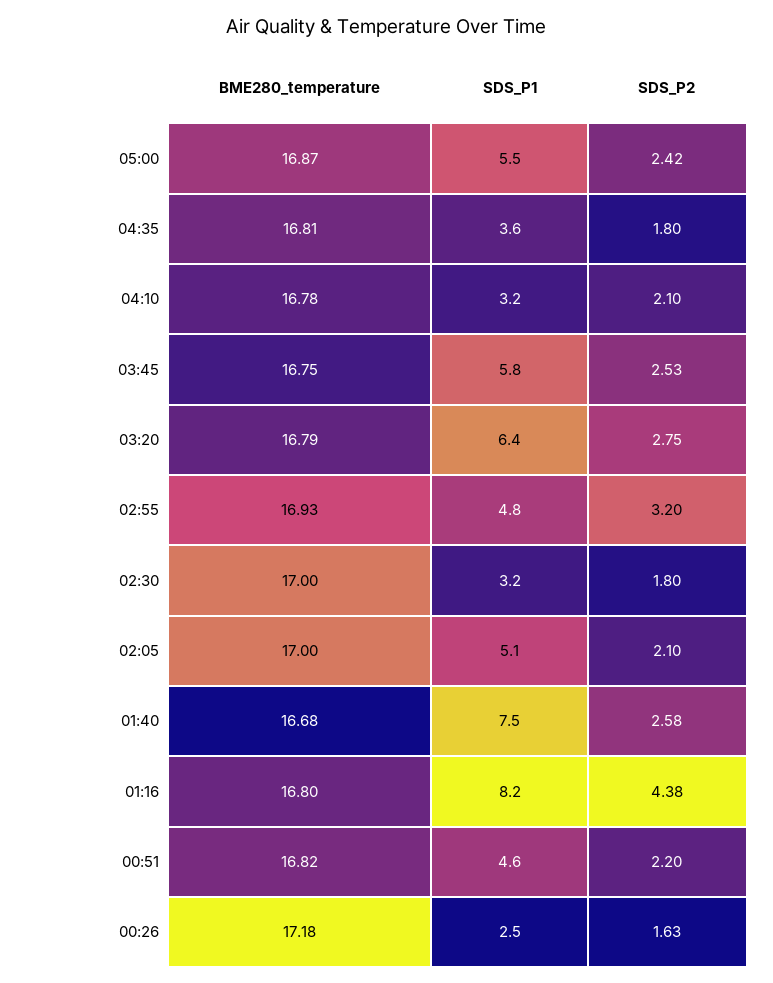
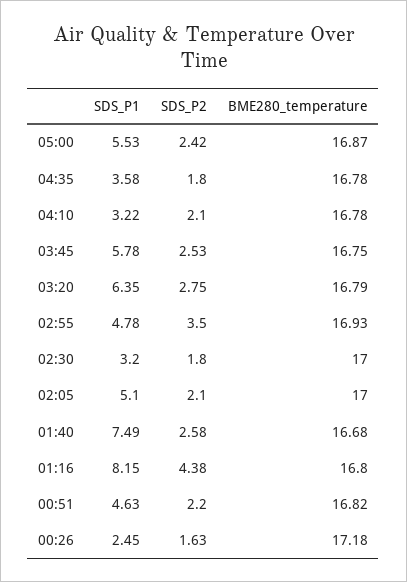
BME280_temperature, 04:35: 16.81 -> 16.78
SDS_P2, 02:55: 3.2 -> 3.5

